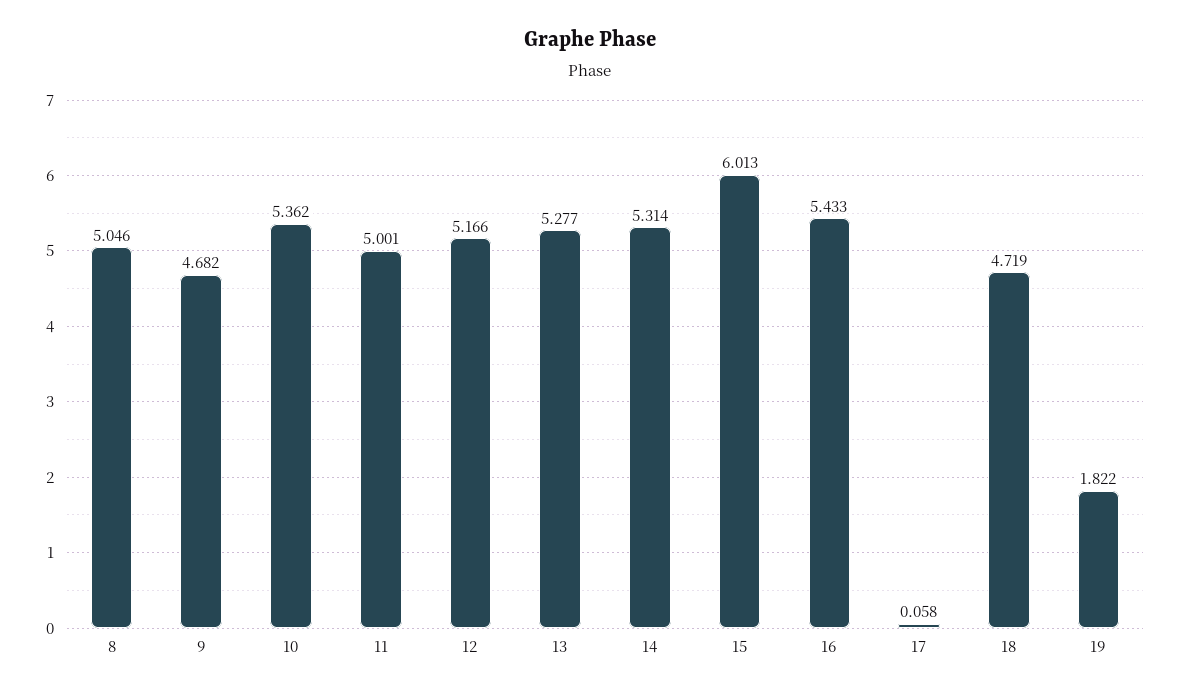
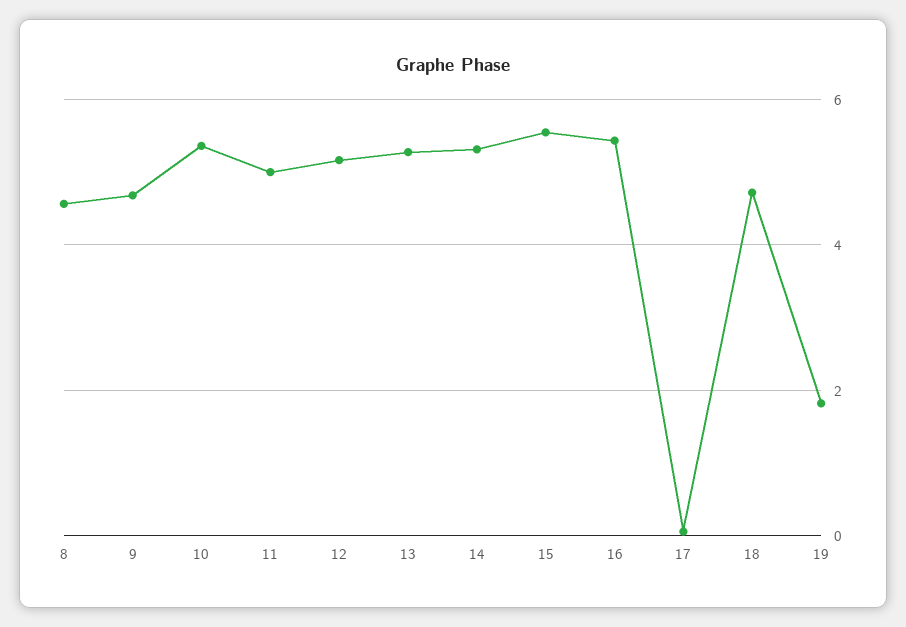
8: 5.046 -> 4.6
15: 6.013 -> 5.6

